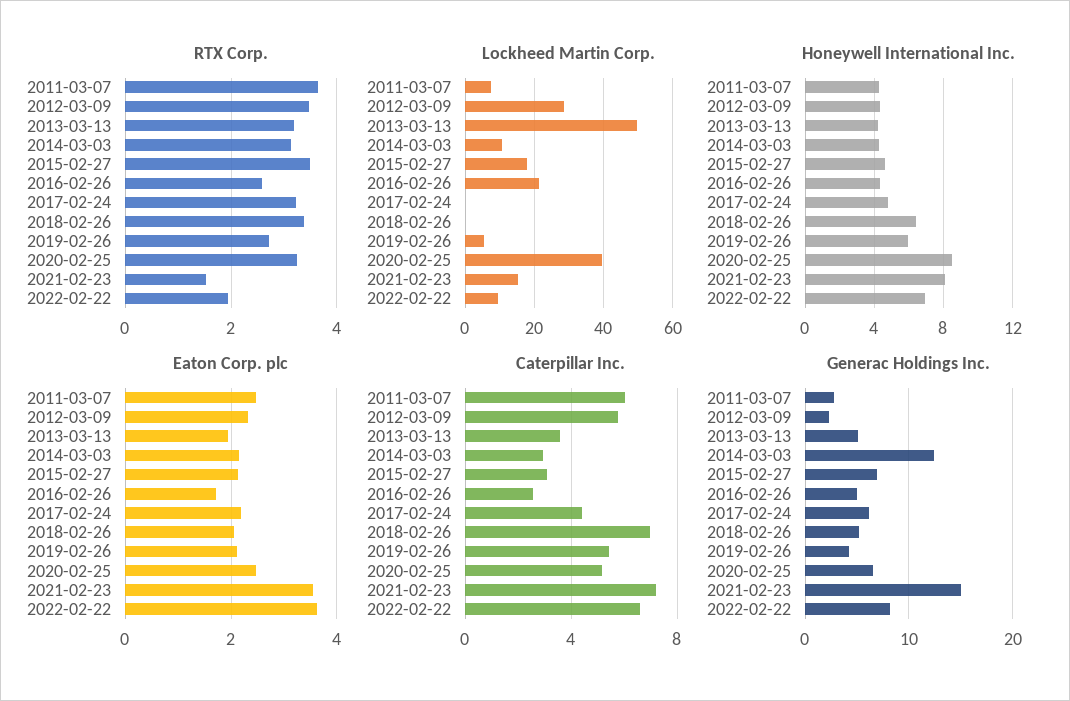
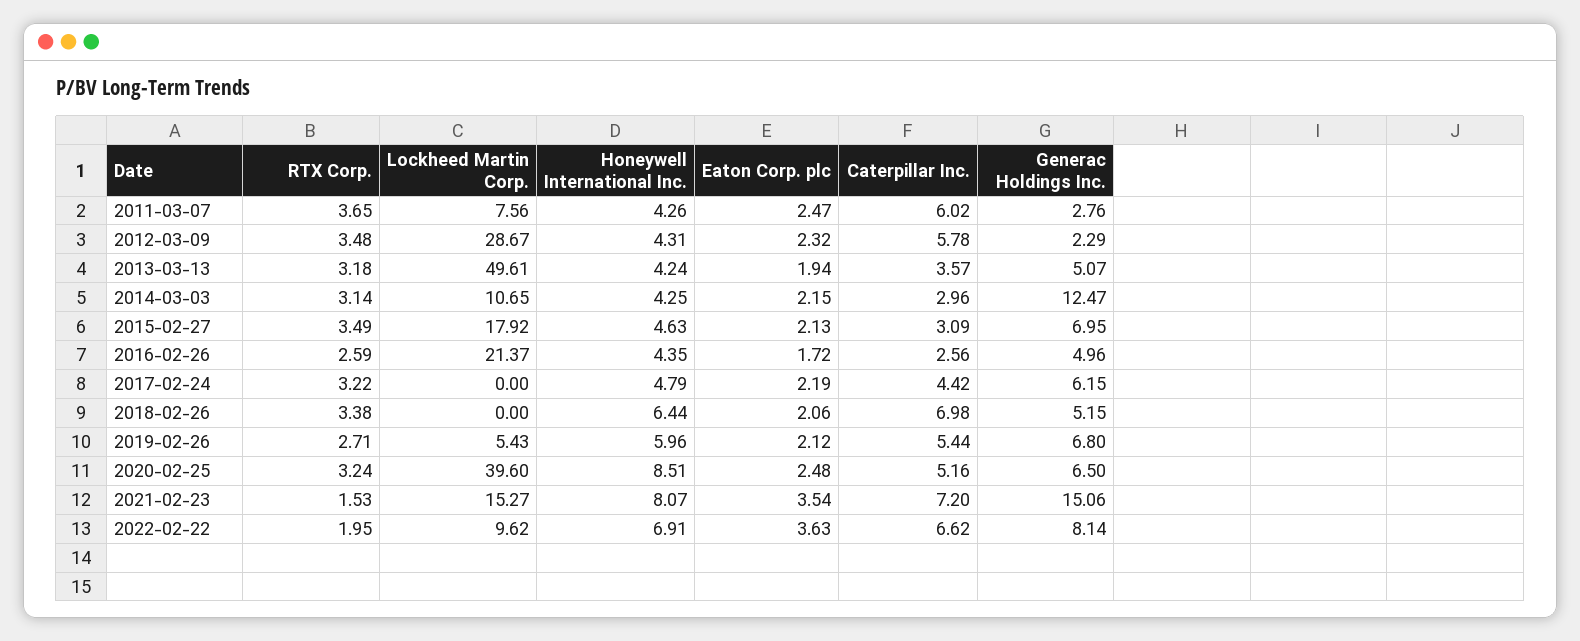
Generac Holdings Inc., 2019-02-26: 4 -> 6.8

